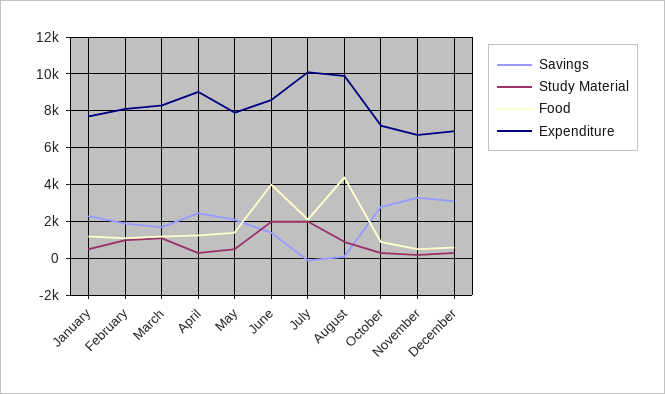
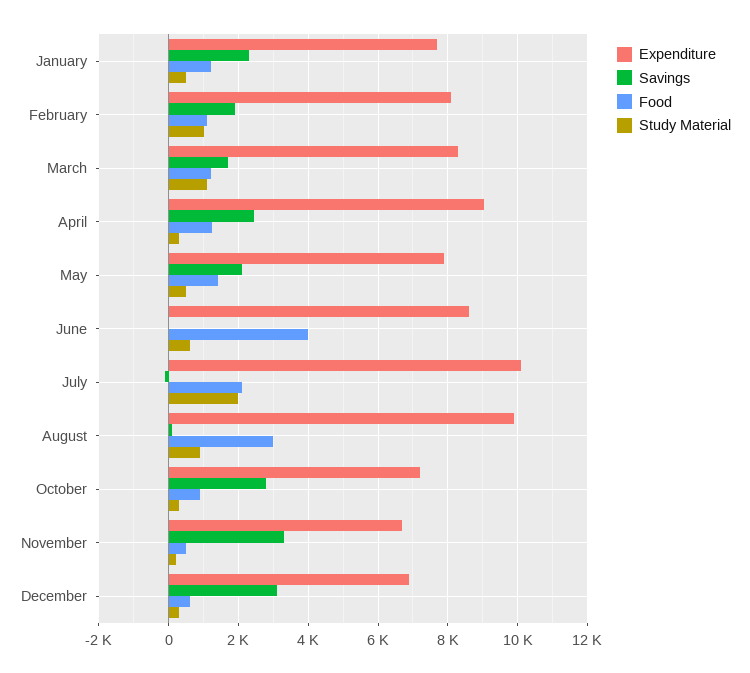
Savings, June: 1500 -> 0
Study Material, June: 2000 -> 600
Food, August: 4500 -> 3000

